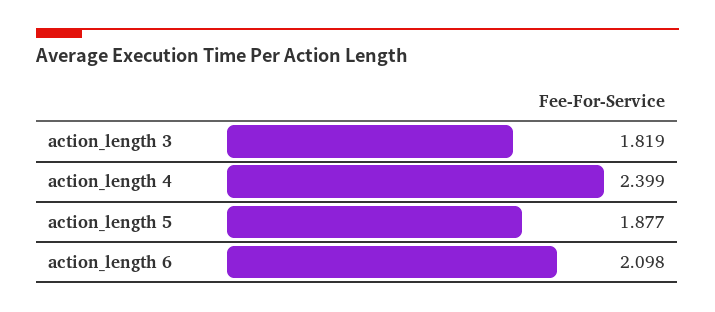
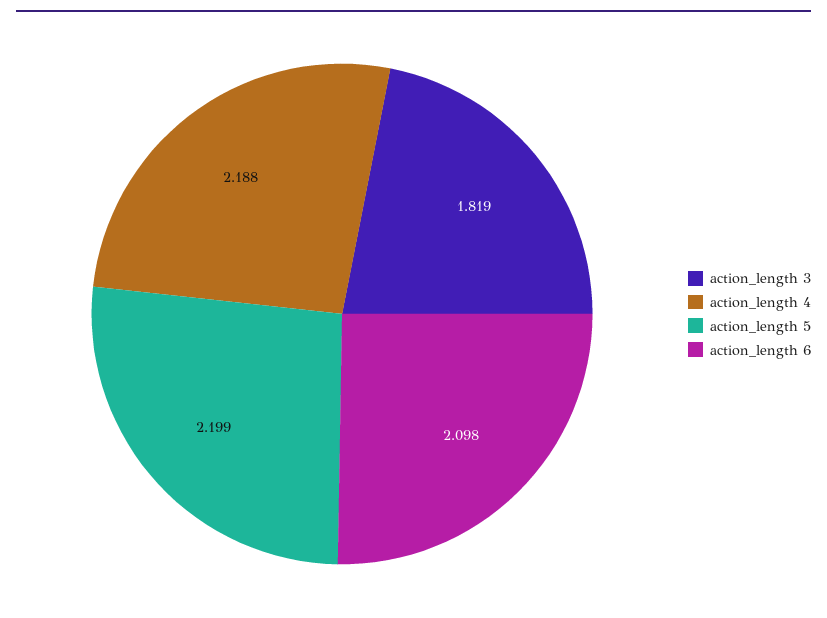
action_length 4: 2.399 -> 2.188
action_length 5: 1.877 -> 2.199

